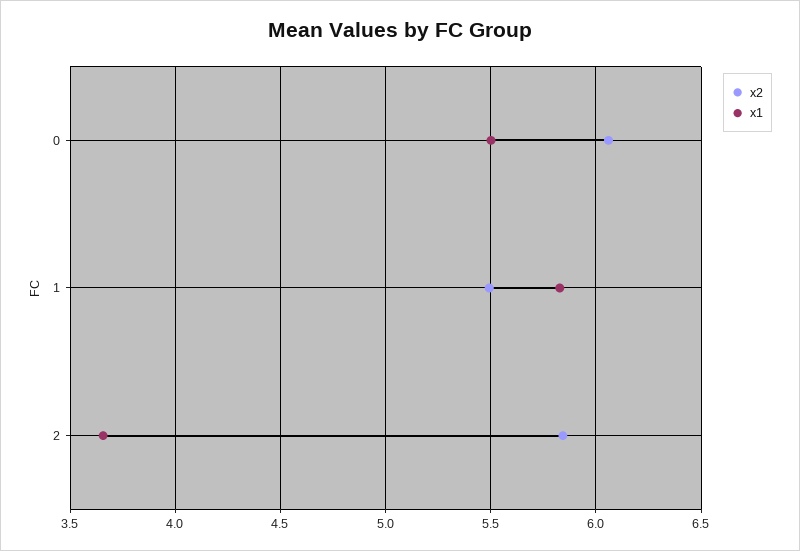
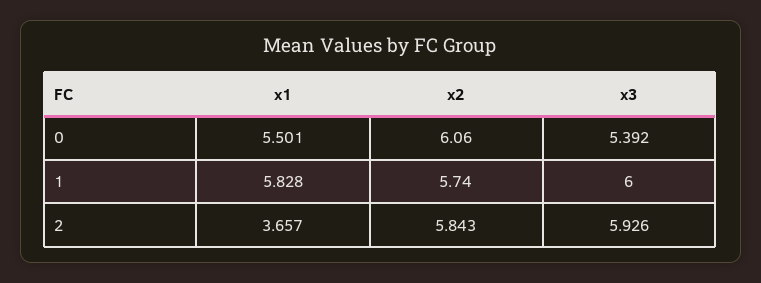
x2, 1: 5.5 -> 5.74
x3, 0: none -> 5.392
x3, 1: none -> 6
x3, 2: none -> 5.926

